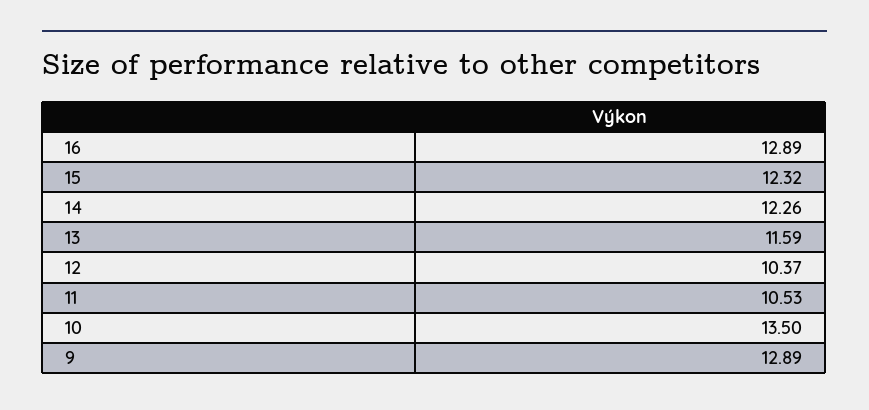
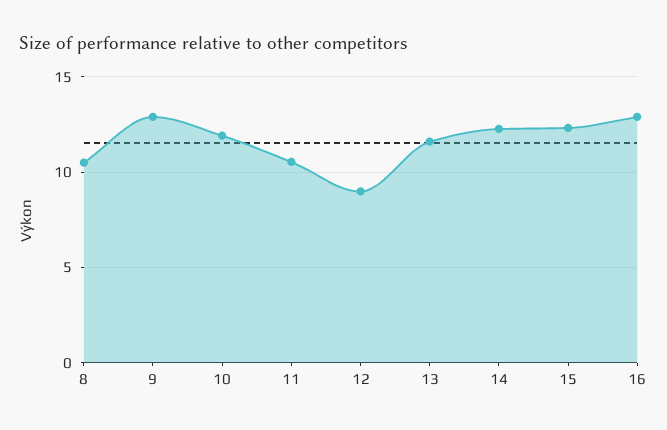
12: 10.37 -> 9
10: 13.5 -> 12
8: none -> 10.5

